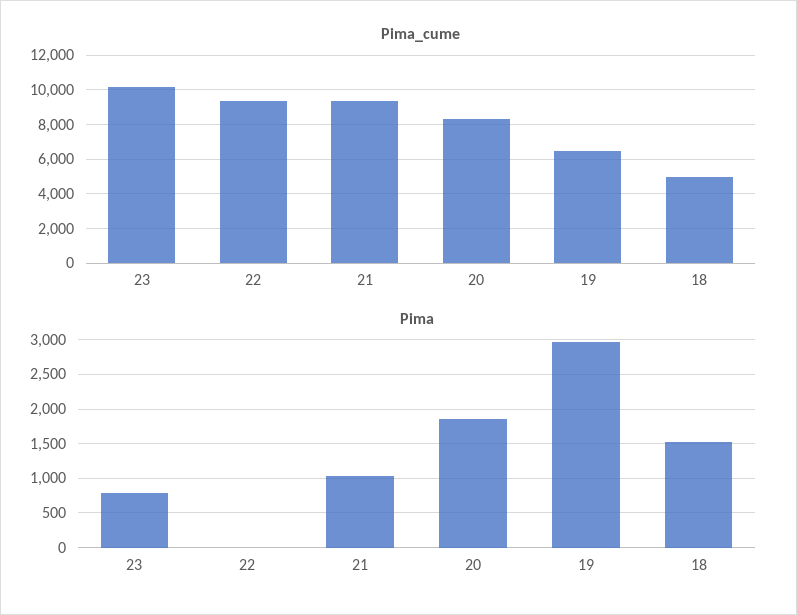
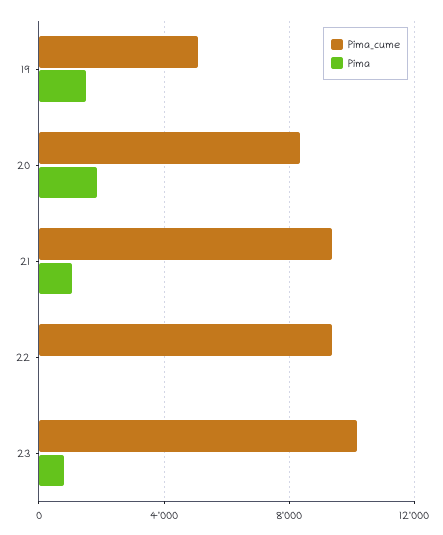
Pima_cume, 19: 6500 -> 5000
Pima_cume, 18: 5000 -> none
Pima, 19: 3000 -> 1500
Pima, 18: 1500 -> none

